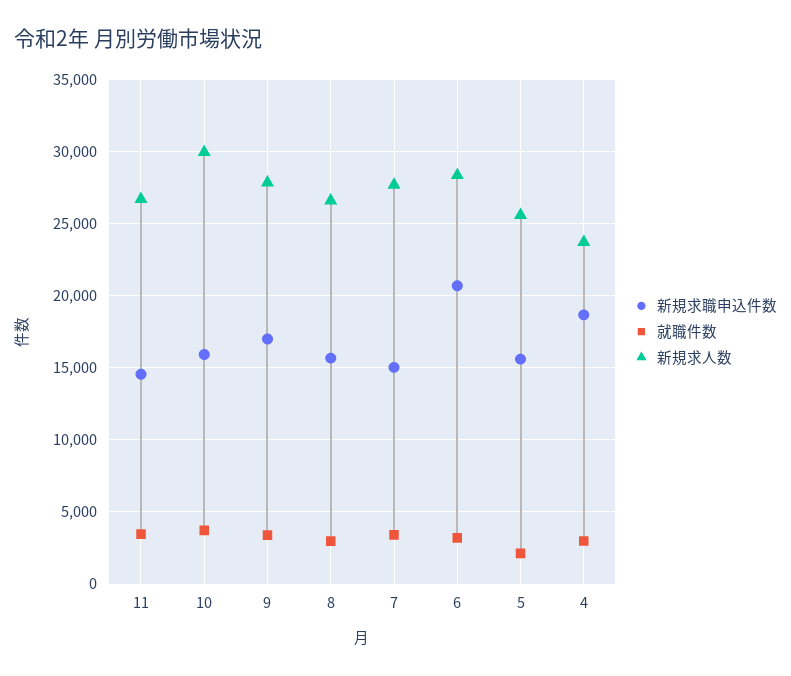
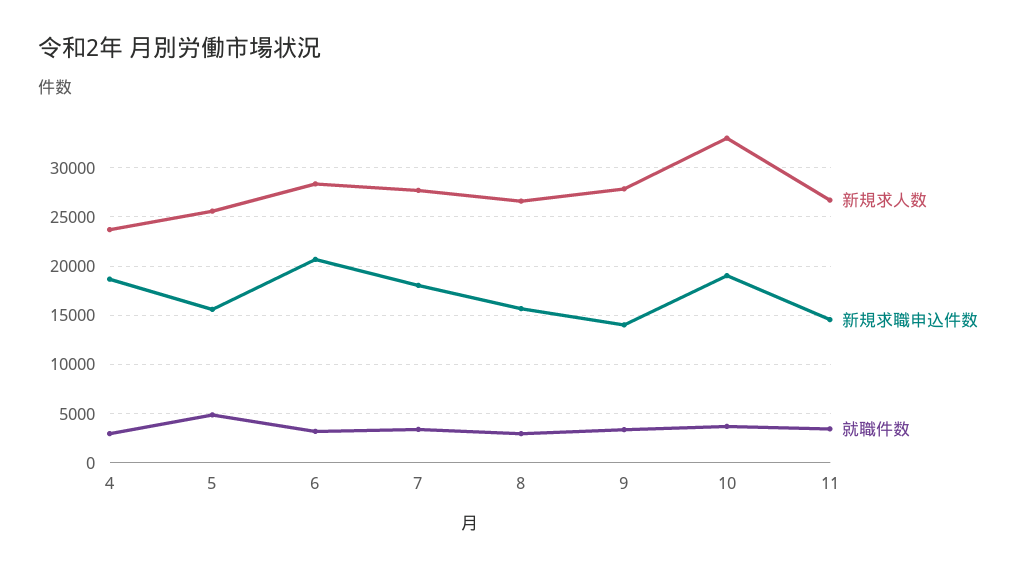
新規求職申込件数, 10: 16000 -> 19000
新規求人数, 10: 30000 -> 33000
新規求職申込件数, 9: 17000 -> 14000
新規求職申込件数, 7: 15000 -> 18000
就職件数, 5: 2000 -> 5000

